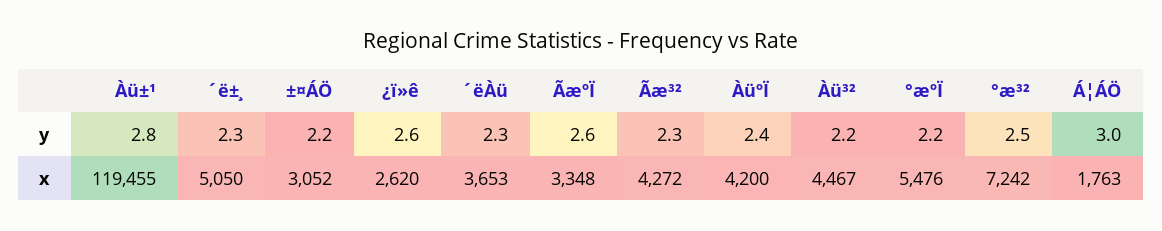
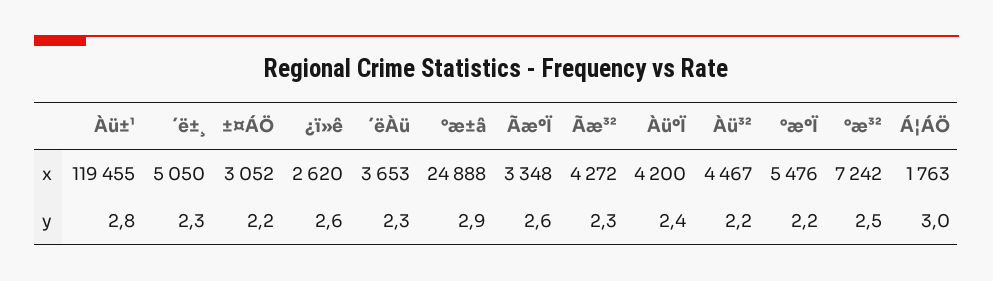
°æ±â, x: none -> 24888
°æ±â, y: none -> 2.9

